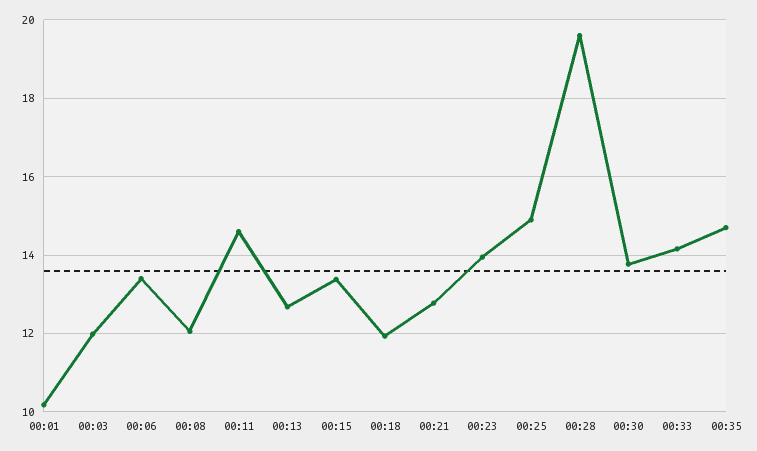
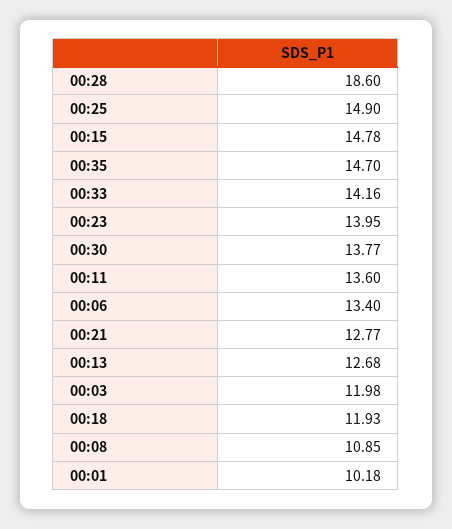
00:08: 12 -> 10.85
00:11: 14.6 -> 13.6
00:15: 13.4 -> 14.78
00:28: 19.6 -> 18.6

